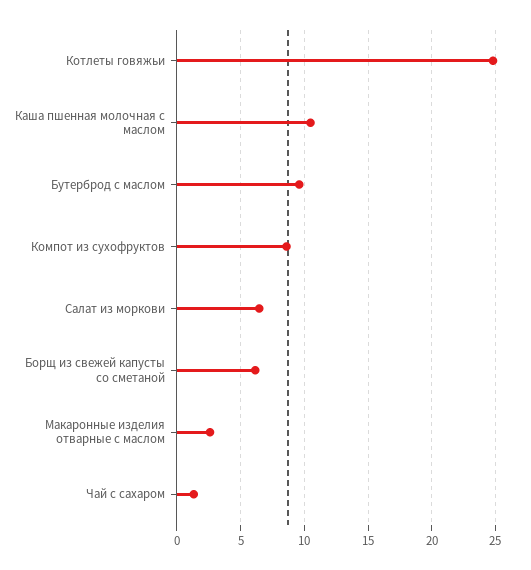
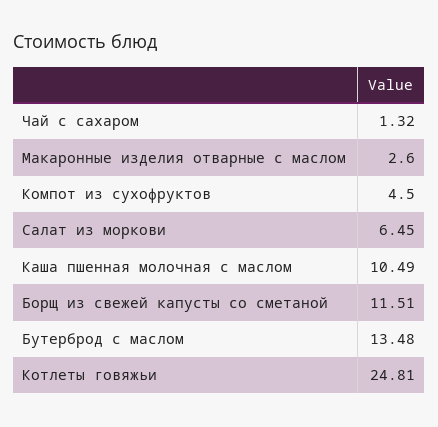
Бутерброд с маслом: 9.5 -> 13.48
Компот из сухофруктов: 8.5 -> 4.5
Борщ из свежей капусты со сметаной: 6 -> 11.51

